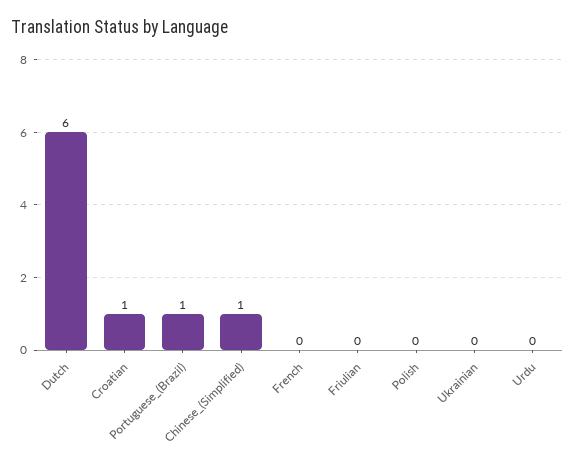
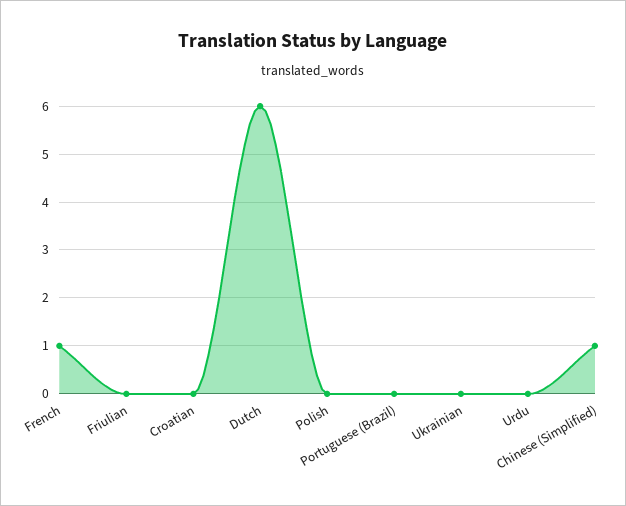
Croatian: 1 -> 0
Portuguese_(Brazil): 1 -> 0
French: 0 -> 1

